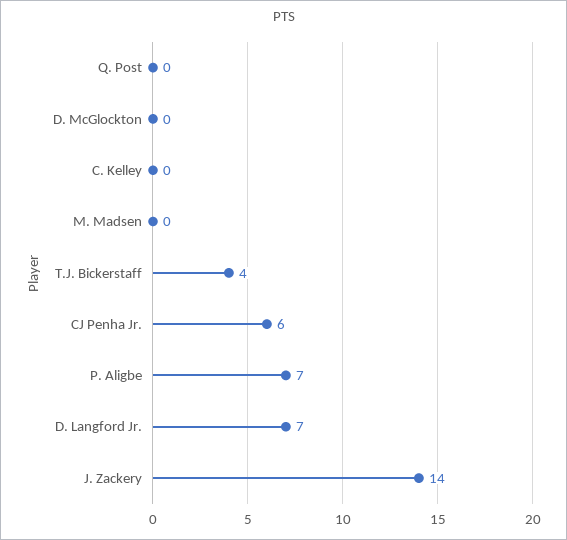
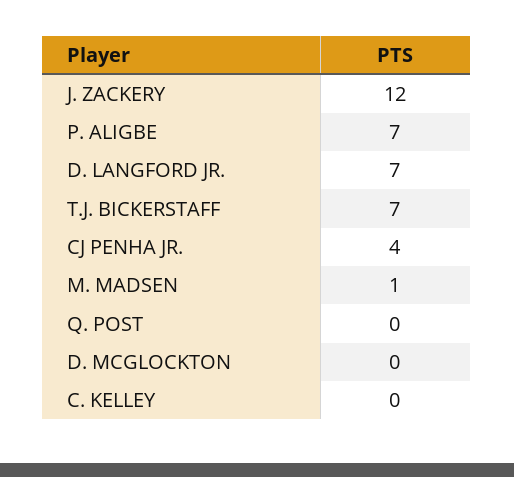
M. Madsen: 0 -> 1
T.J. Bickerstaff: 4 -> 7
CJ Penha Jr.: 6 -> 4
J. Zackery: 14 -> 12

